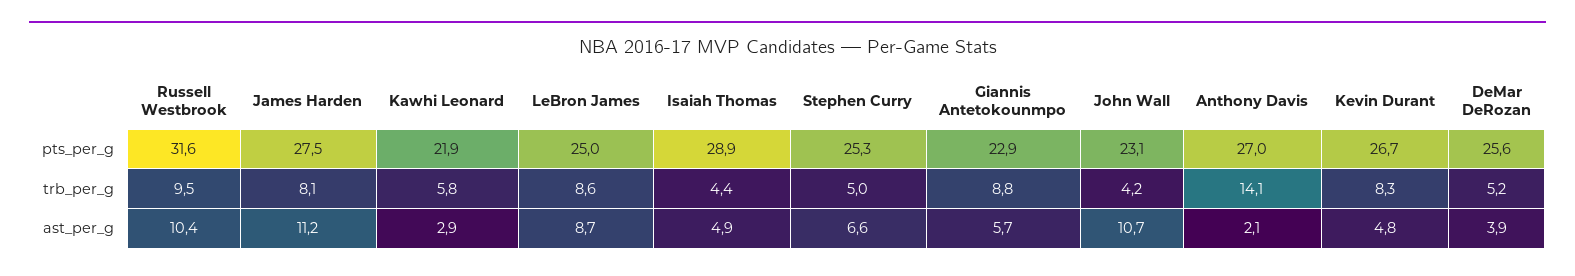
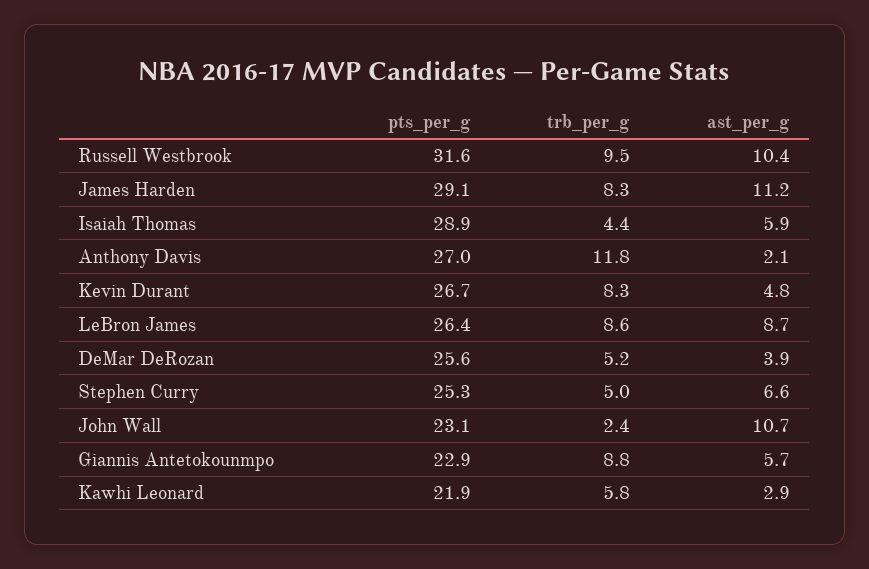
James Harden, pts_per_g: 27.5 -> 29.1
LeBron James, pts_per_g: 25 -> 26.4
James Harden, trb_per_g: 8.1 -> 8.3
John Wall, trb_per_g: 4.2 -> 2.4
Anthony Davis, trb_per_g: 14.1 -> 11.8
Isaiah Thomas, ast_per_g: 4.9 -> 5.9

